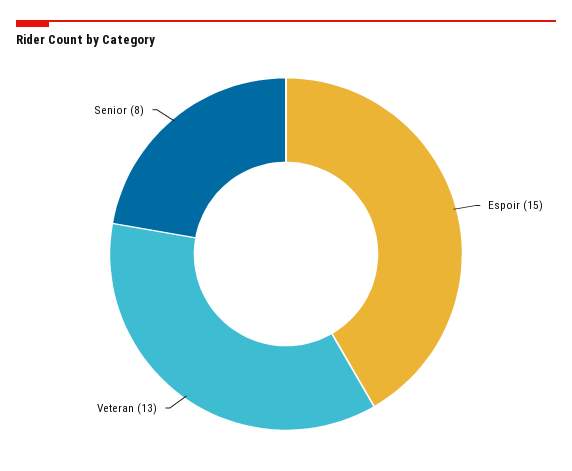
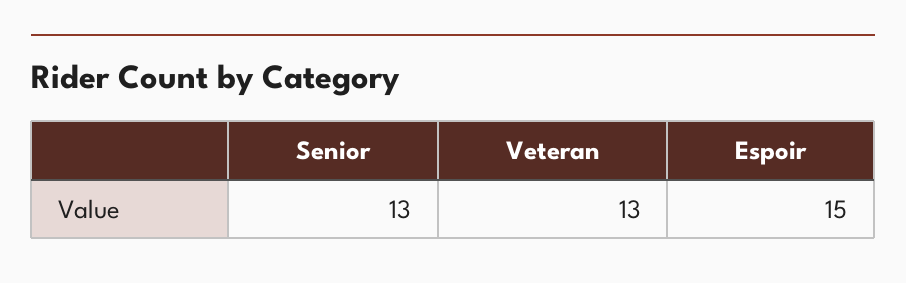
Senior: 8 -> 13

